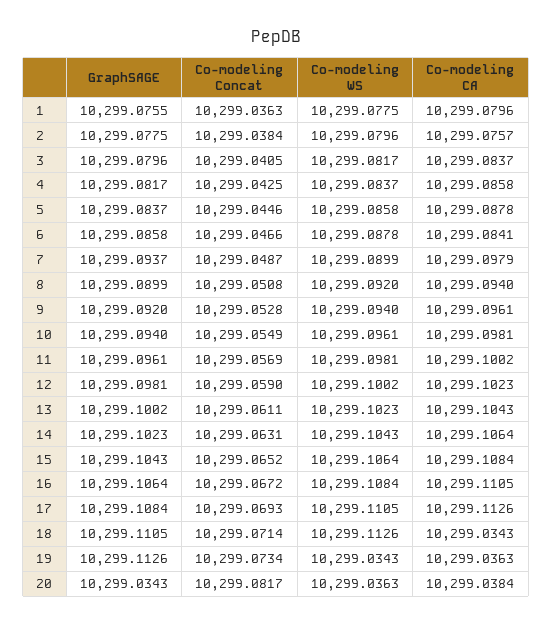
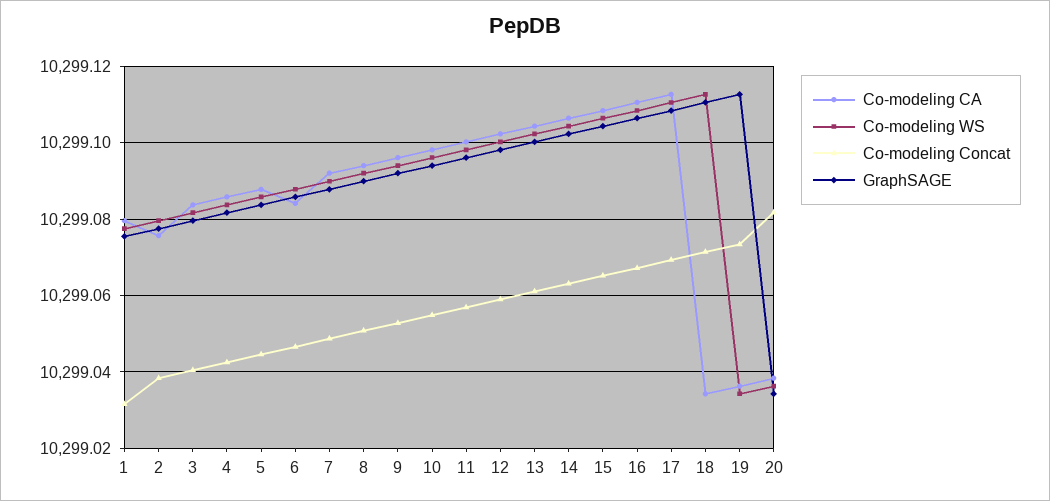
Co-modeling Concat, 1: 10299.0363 -> 10299.032
GraphSAGE, 7: 10299.0937 -> 10299.088
Co-modeling CA, 7: 10299.0979 -> 10299.092

